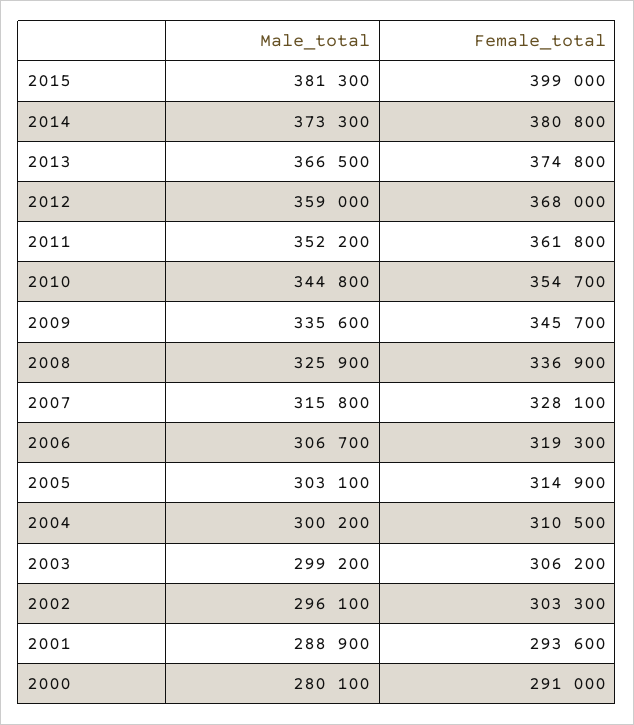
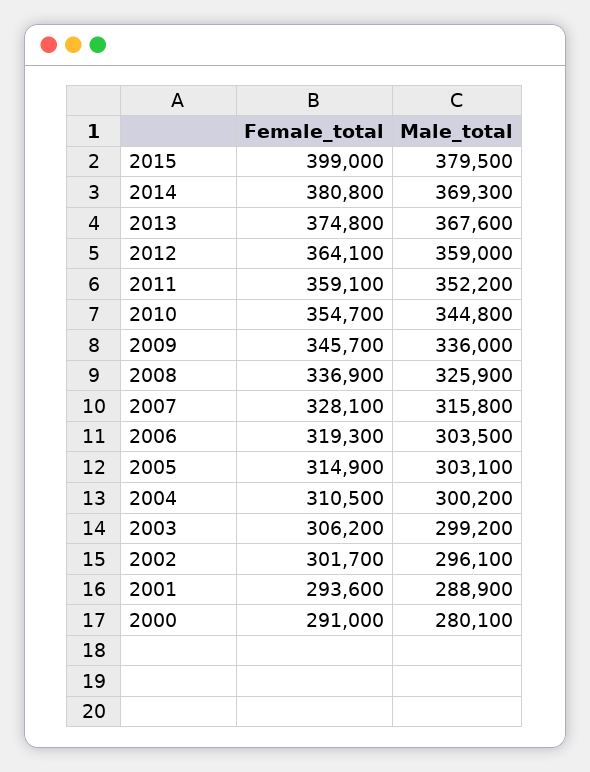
Male_total, 2015: 381300 -> 379500
Male_total, 2014: 373300 -> 369300
Male_total, 2013: 366500 -> 367600
Female_total, 2012: 368000 -> 364100
Female_total, 2011: 361800 -> 359100
Male_total, 2009: 335600 -> 336000
Male_total, 2006: 306700 -> 303500
Female_total, 2002: 303300 -> 301700

